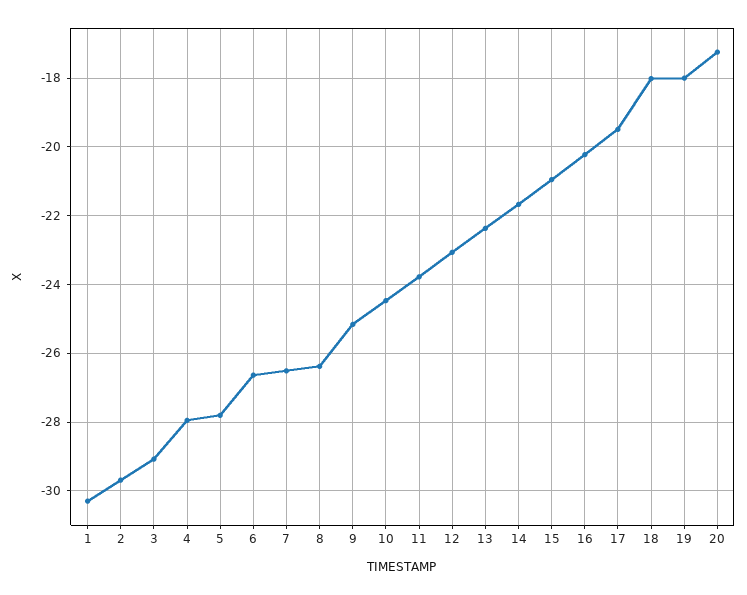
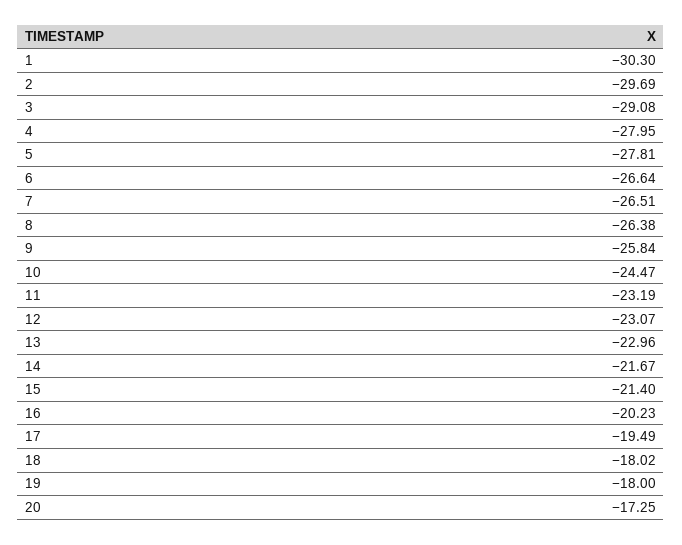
9: -25.2 -> -25.84
11: -23.8 -> -23.19
13: -22.4 -> -22.96
15: -21 -> -21.4

